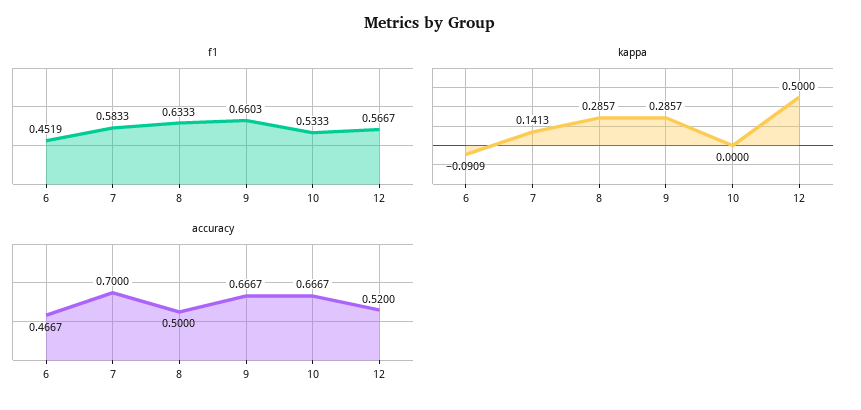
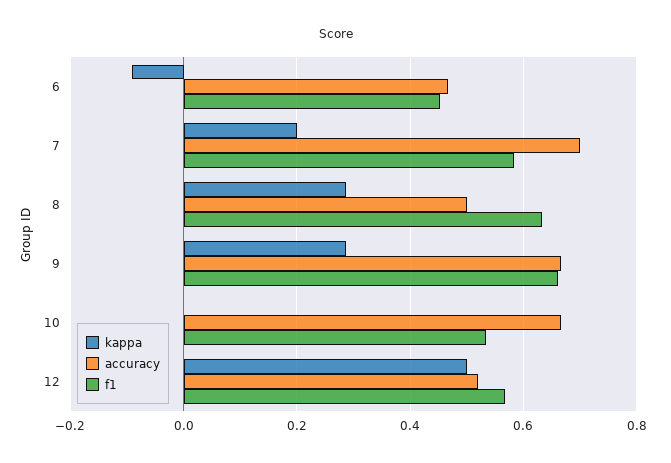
kappa, 7: 0.1413 -> 0.2

